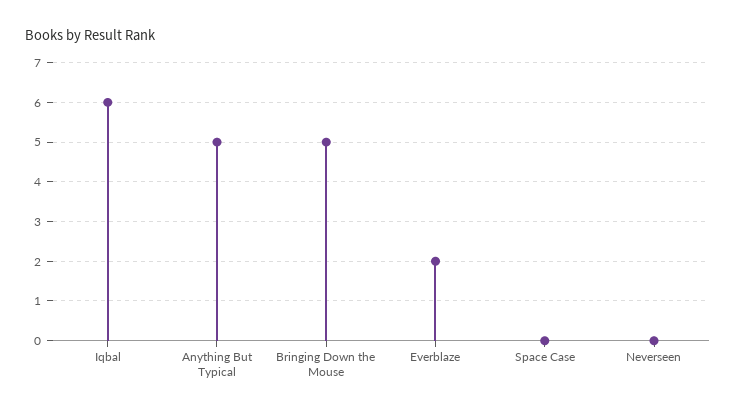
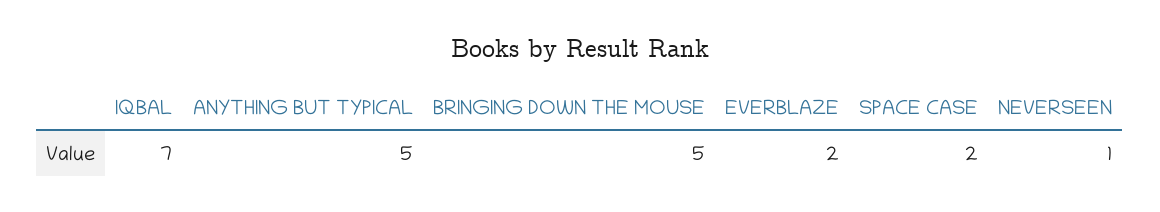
Iqbal: 6 -> 7
Space Case: 0 -> 2
Neverseen: 0 -> 1

